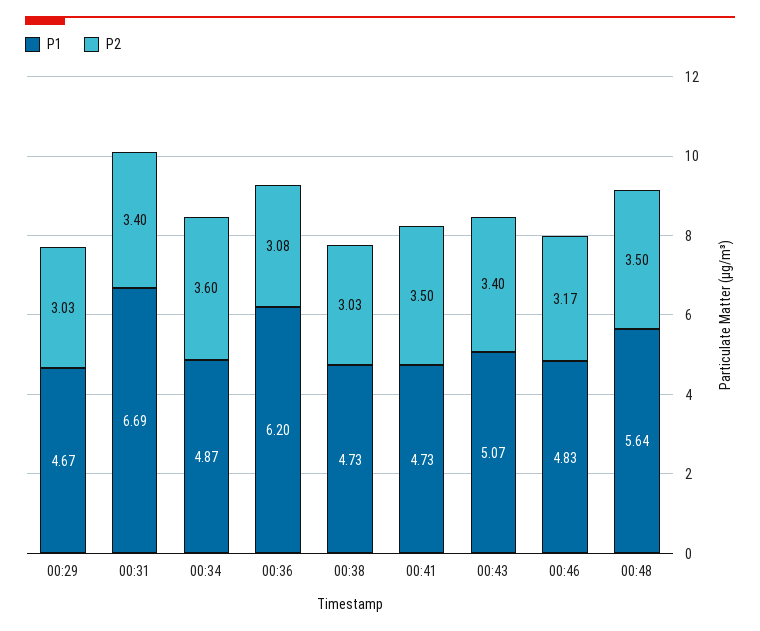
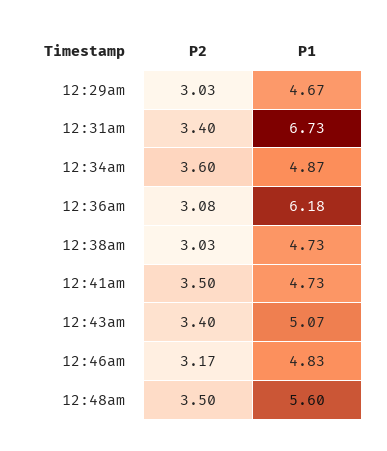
P1, 00:31: 6.69 -> 6.73
P1, 00:36: 6.2 -> 6.18
P1, 00:48: 5.64 -> 5.6

